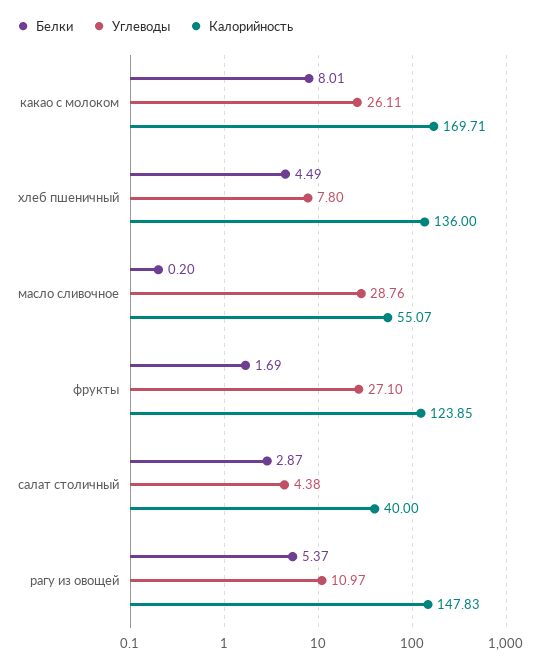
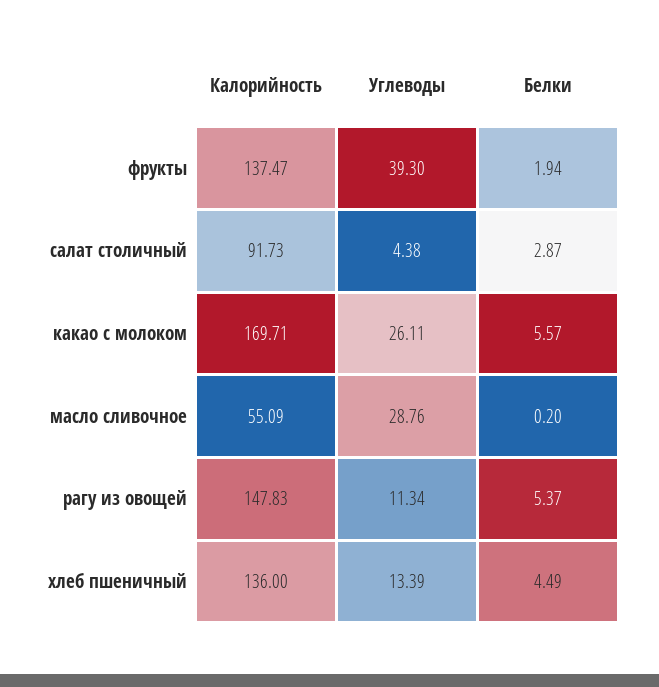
Белки, какао с молоком: 8.01 -> 5.57
Углеводы, хлеб пшеничный: 7.8 -> 13.39
Калорийность, масло сливочное: 55.07 -> 55.09
Белки, фрукты: 1.69 -> 1.94
Углеводы, фрукты: 27.1 -> 39.3
Калорийность, фрукты: 123.85 -> 137.47
Калорийность, салат столичный: 40 -> 91.73
Углеводы, рагу из овощей: 10.97 -> 11.34

